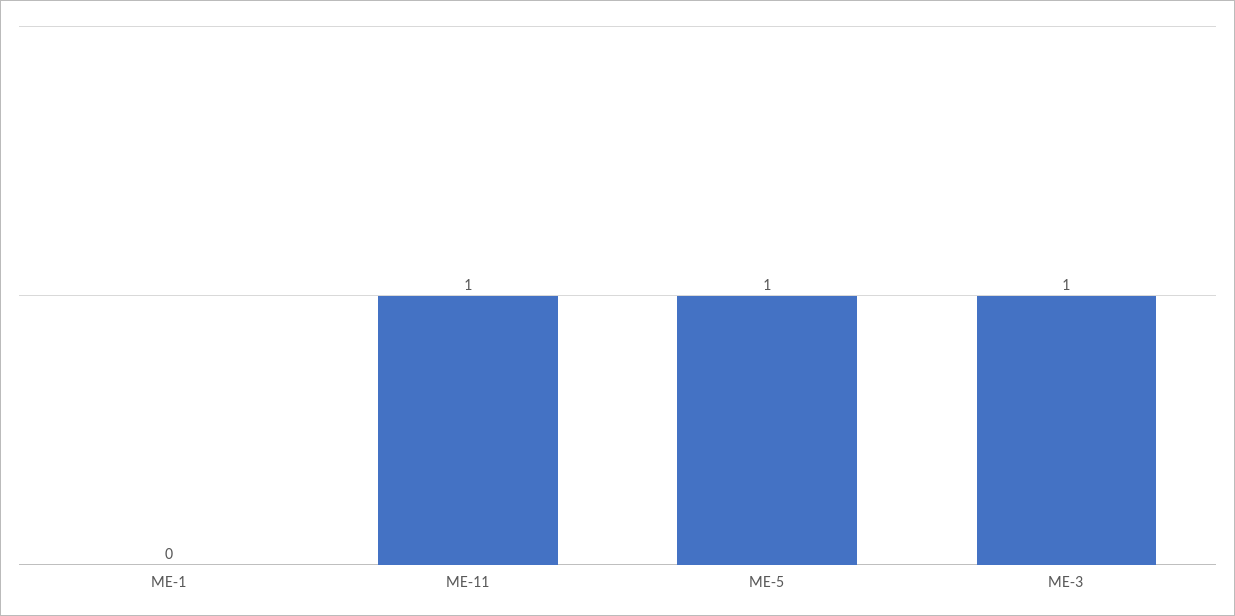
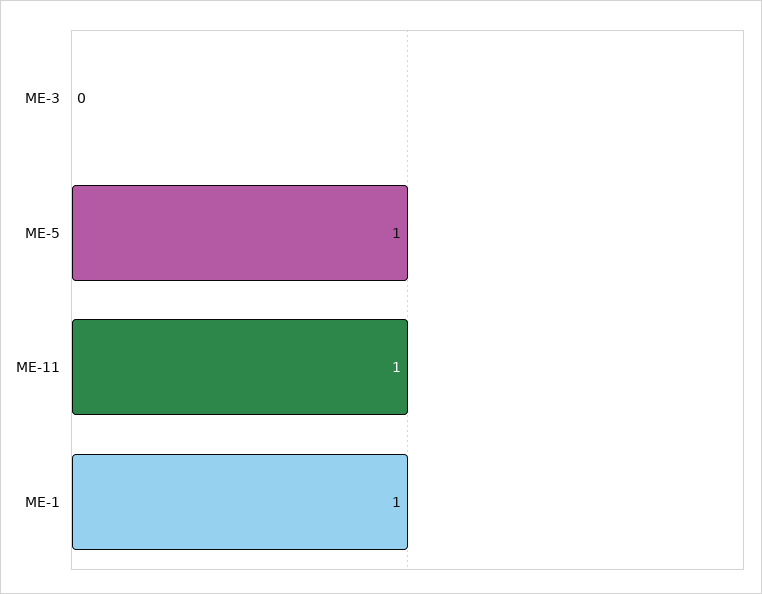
ME-1: 0 -> 1
ME-3: 1 -> 0

